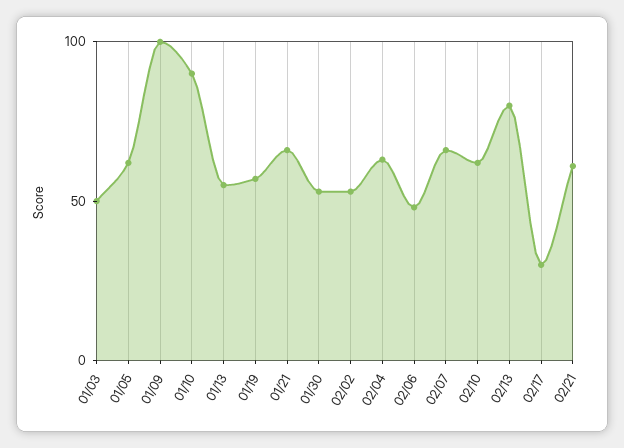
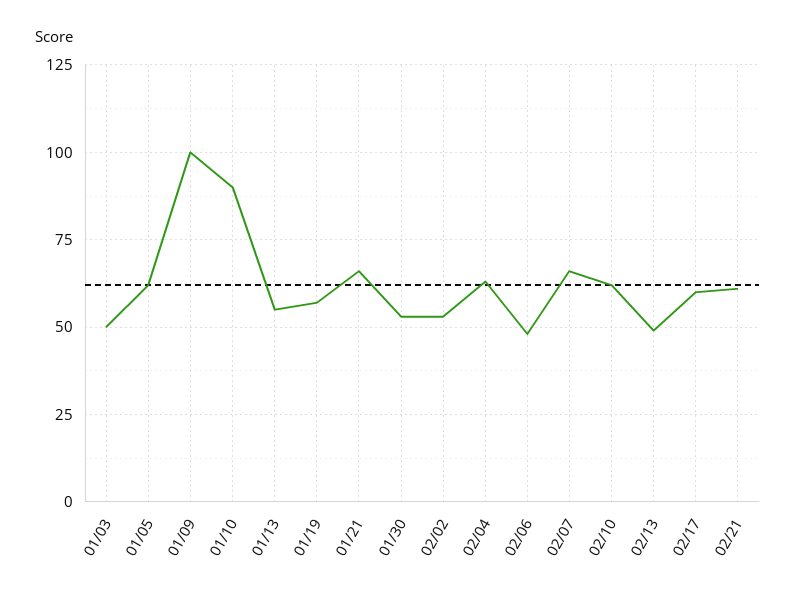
02/13: 80 -> 50
02/17: 30 -> 60

